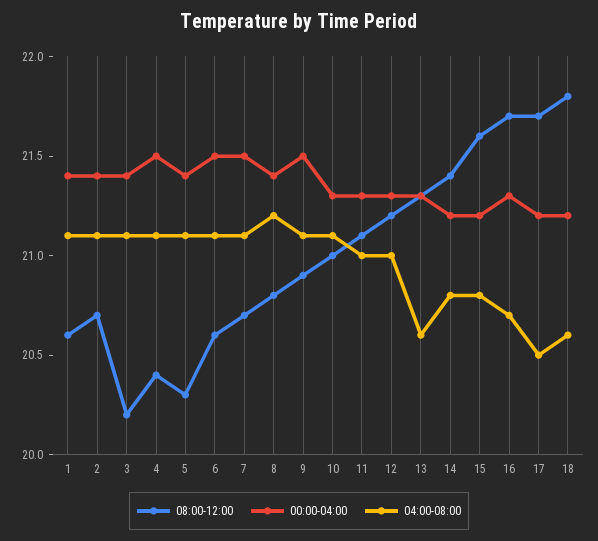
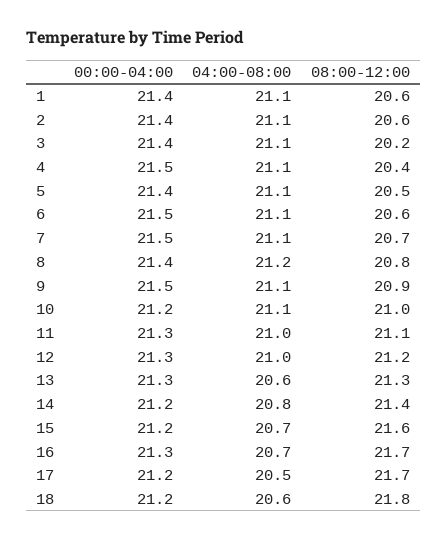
08:00-12:00, 2: 20.7 -> 20.6
08:00-12:00, 5: 20.3 -> 20.5
00:00-04:00, 10: 21.3 -> 21.2
04:00-08:00, 15: 20.8 -> 20.7

